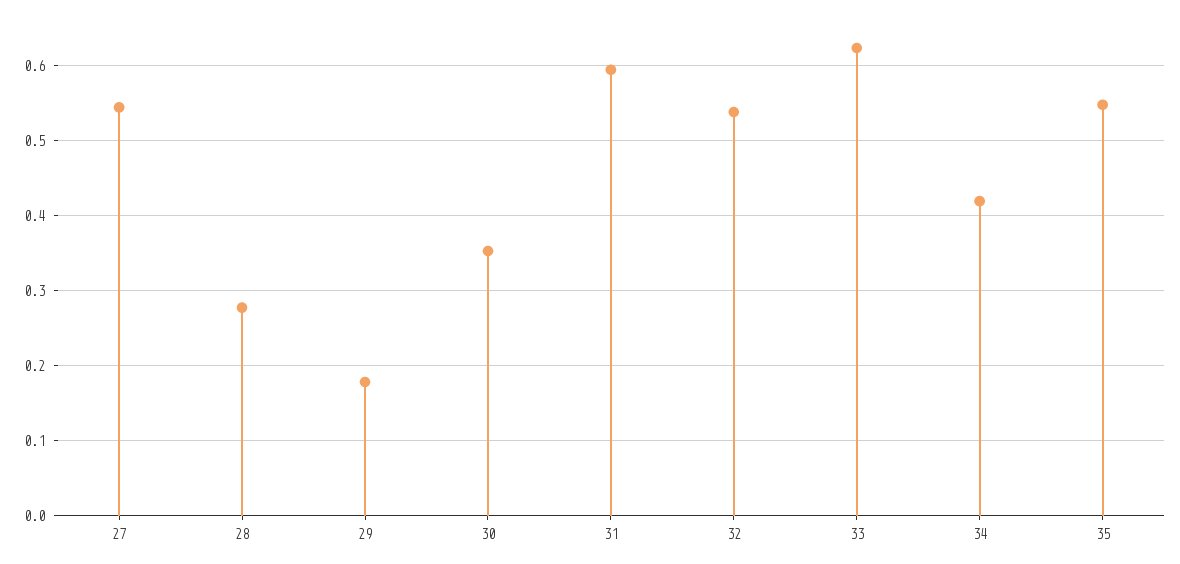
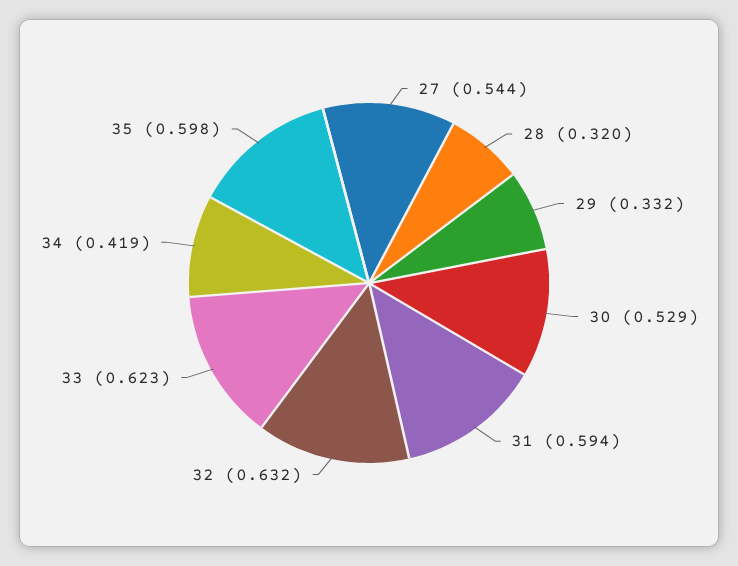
28: 0.28 -> 0.32
29: 0.18 -> 0.332
30: 0.35 -> 0.529
32: 0.54 -> 0.632
35: 0.55 -> 0.598

